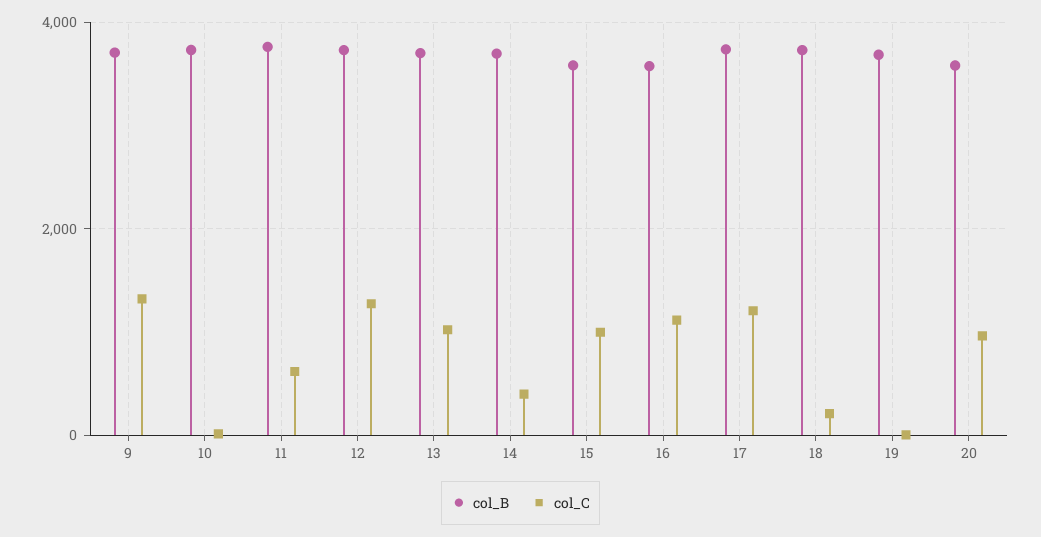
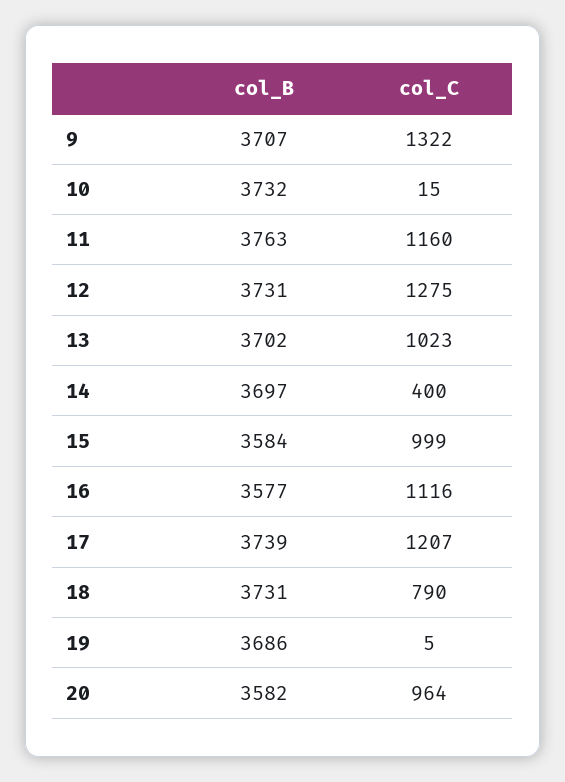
col_C, 11: 600 -> 1160
col_C, 18: 200 -> 790

